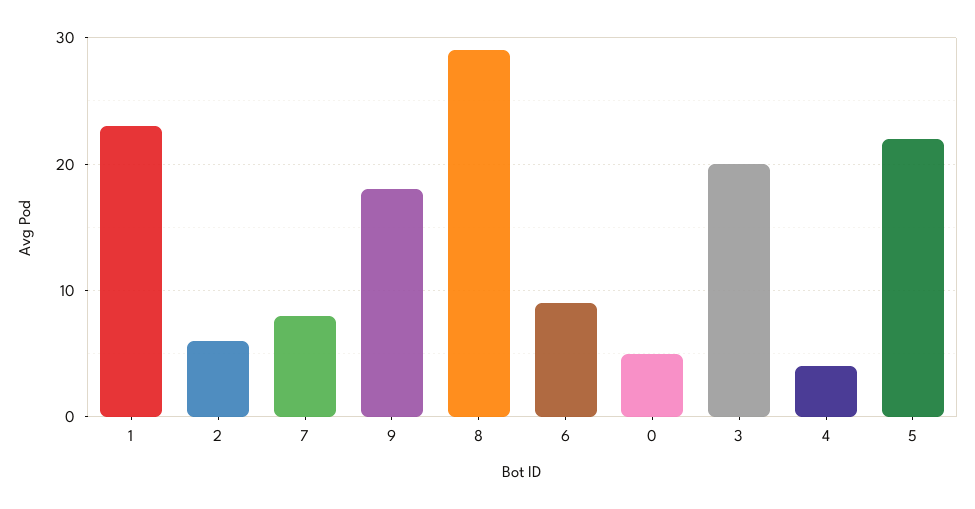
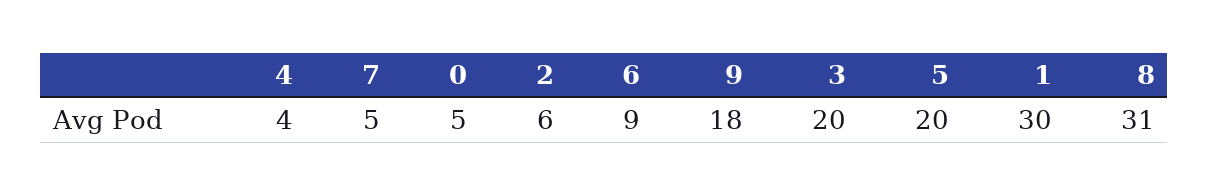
1: 23 -> 30
7: 8 -> 5
8: 29 -> 31
5: 22 -> 20

